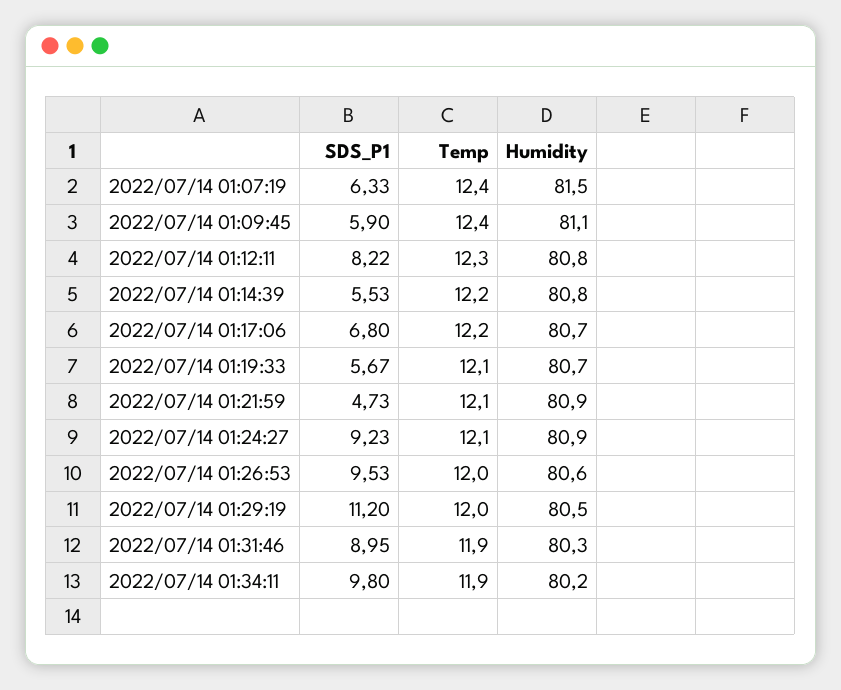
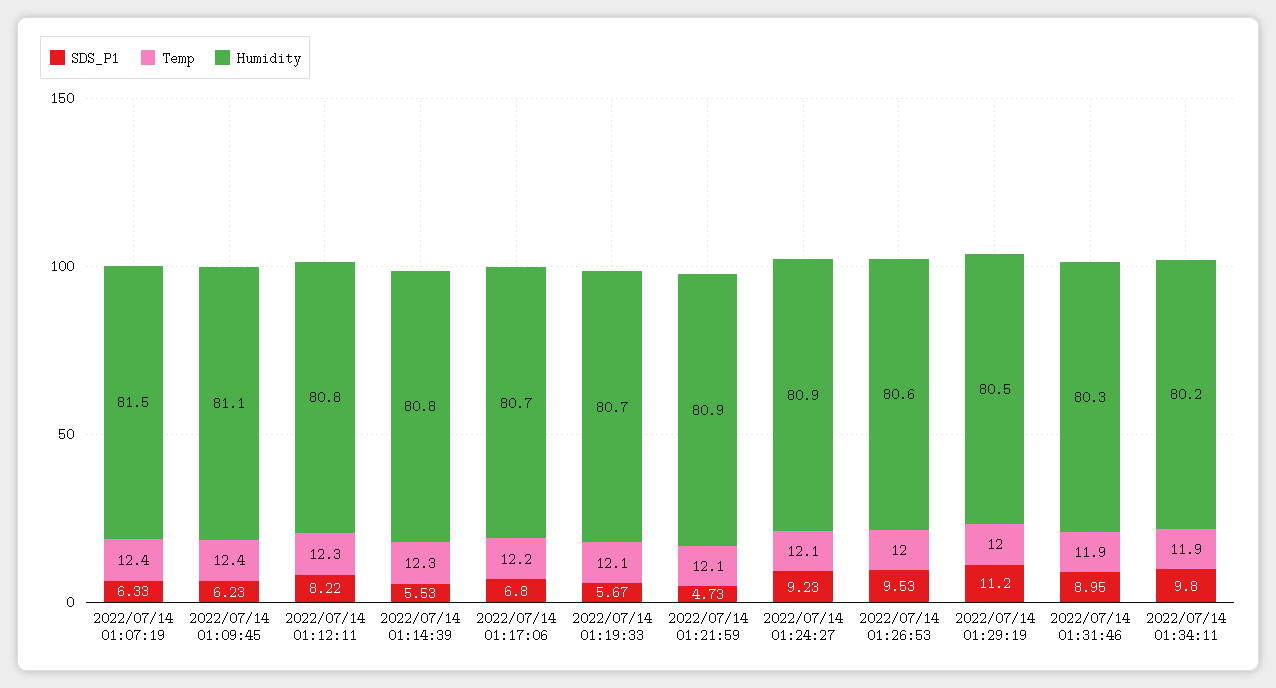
SDS_P1, 2022/07/14 01:09:45: 5.9 -> 6.23
Temp, 2022/07/14 01:14:39: 12.2 -> 12.3

